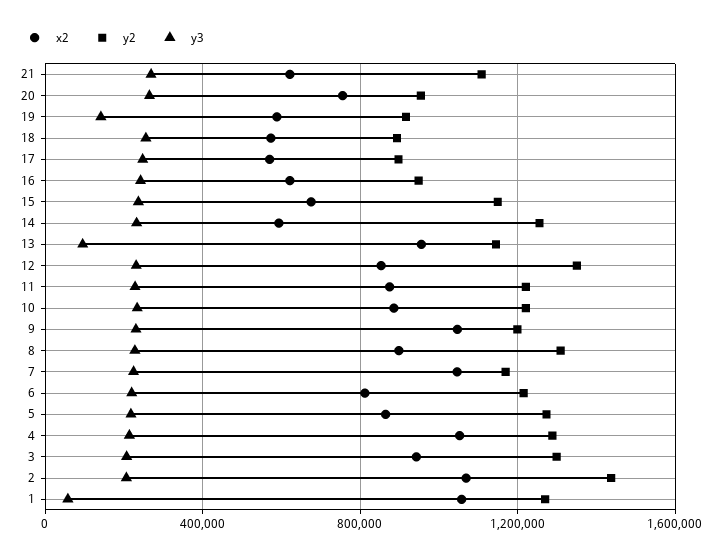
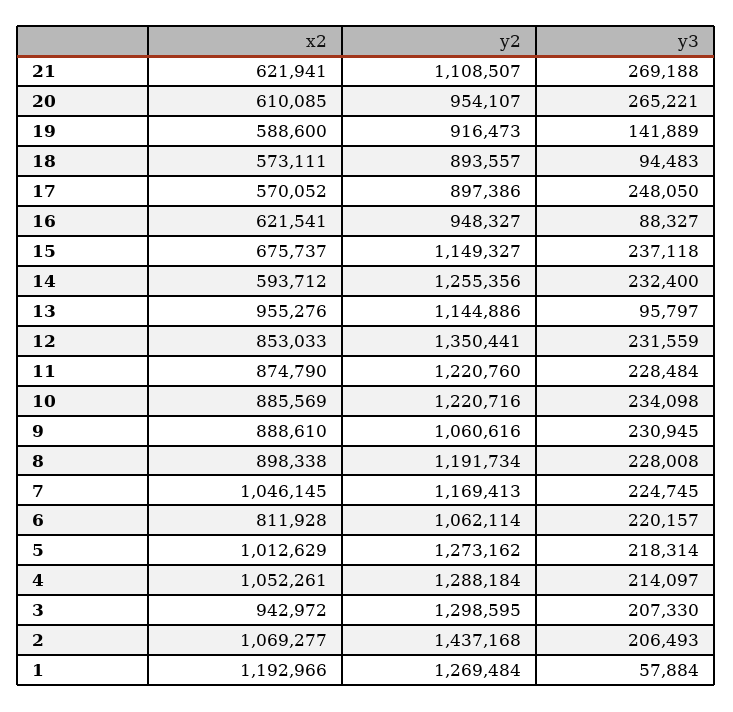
x2, 20: 750000 -> 610085
y3, 18: 250000 -> 94483
y3, 16: 250000 -> 88327
x2, 9: 1050000 -> 888610
y2, 9: 1200000 -> 1060616
y2, 8: 1300000 -> 1191734
y2, 6: 1200000 -> 1062114
x2, 5: 850000 -> 1012629
x2, 1: 1050000 -> 1192966

